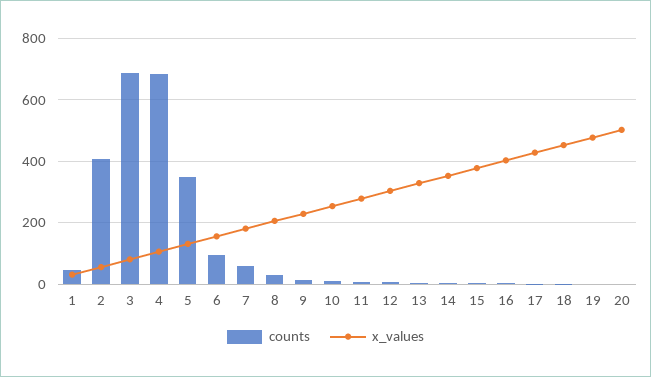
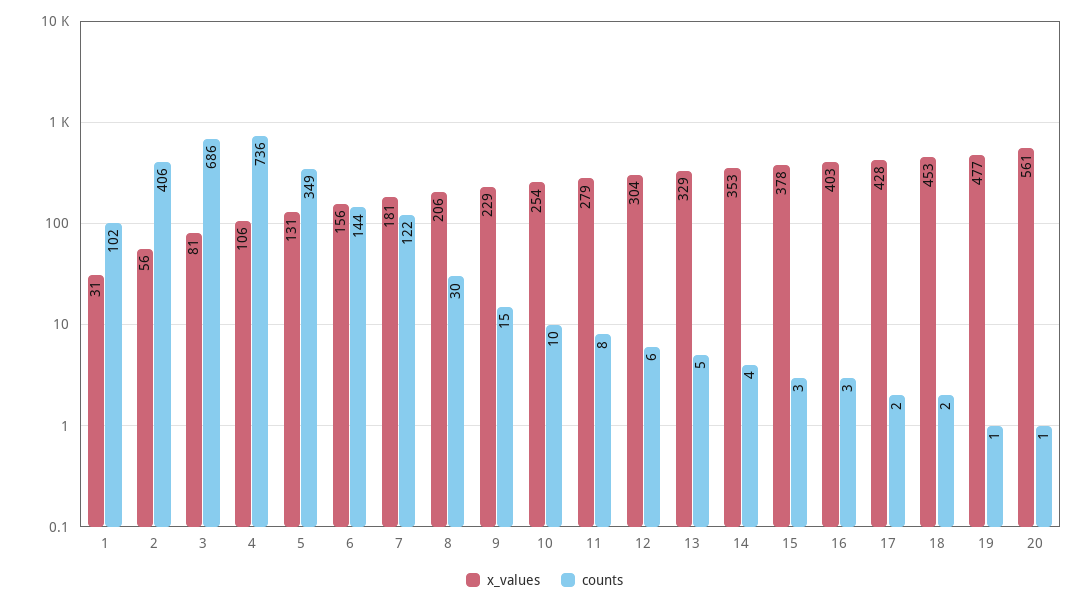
counts, 1: 40 -> 102
counts, 4: 680 -> 736
counts, 6: 100 -> 144
counts, 7: 60 -> 122
x_values, 20: 500 -> 561

